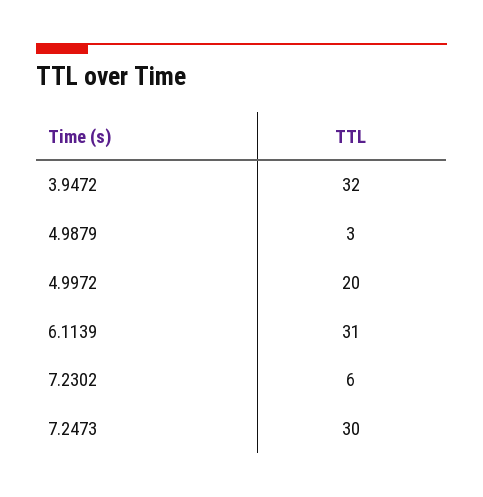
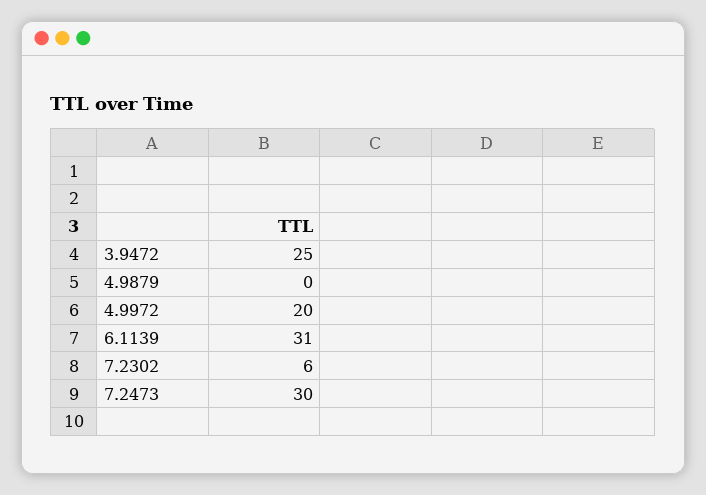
3.9472: 32 -> 25
4.9879: 3 -> 0

